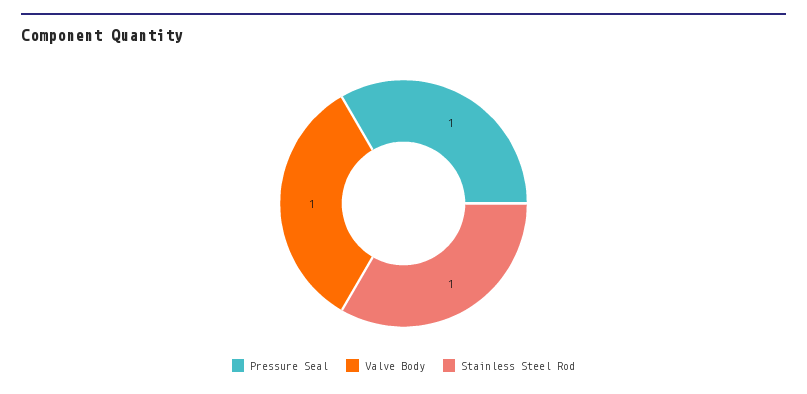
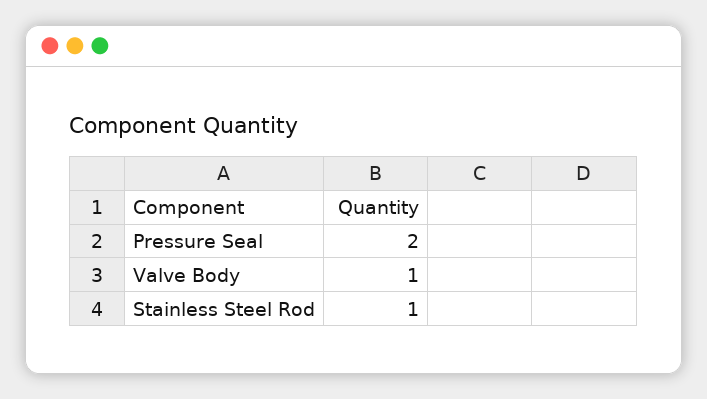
Pressure Seal: 1 -> 2

